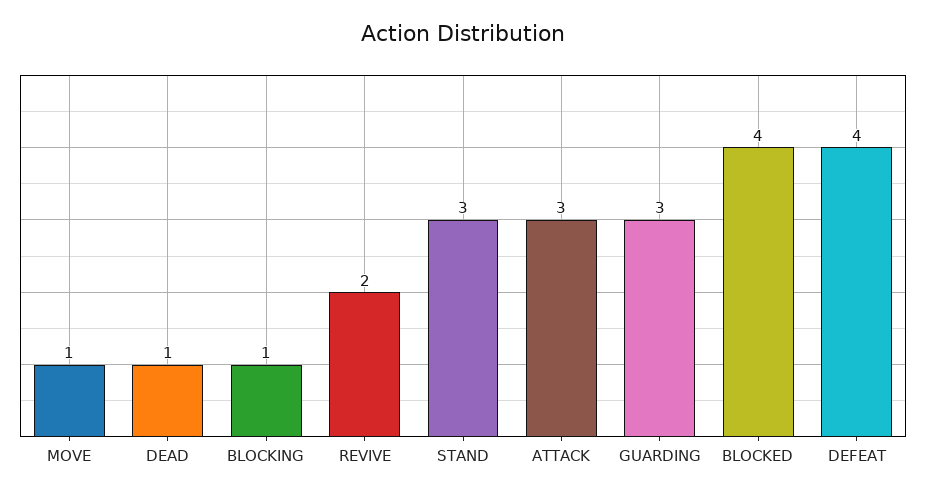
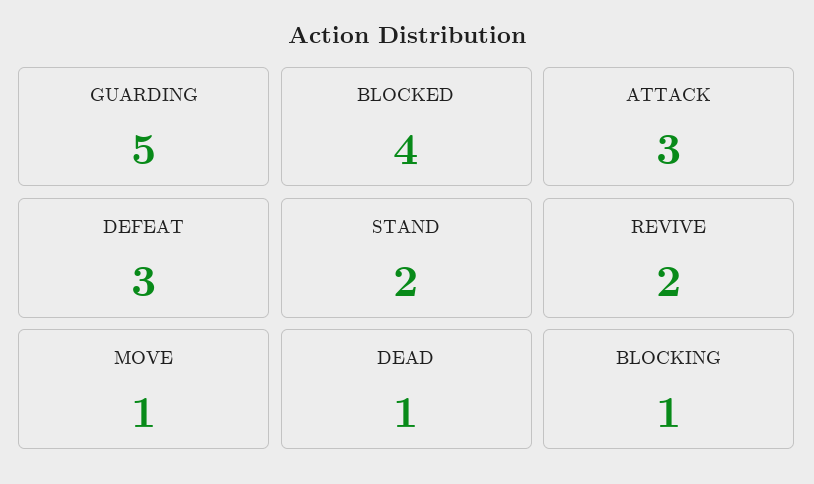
STAND: 3 -> 2
GUARDING: 3 -> 5
DEFEAT: 4 -> 3

